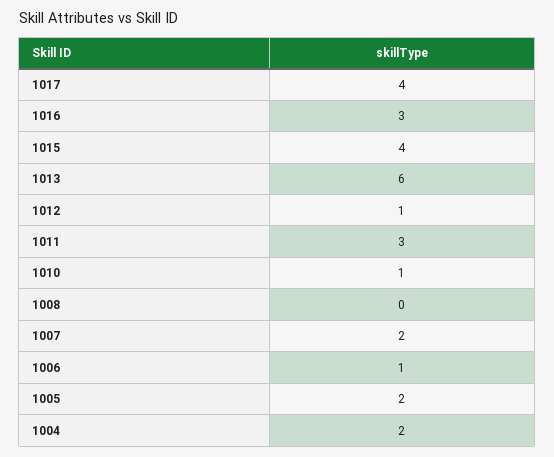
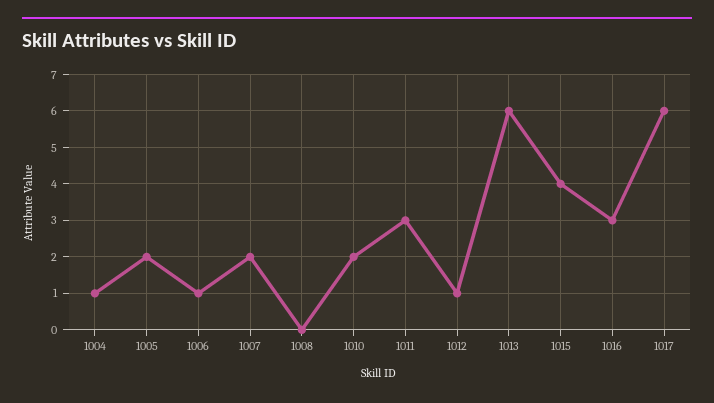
1017: 4 -> 6
1010: 1 -> 2
1004: 2 -> 1

